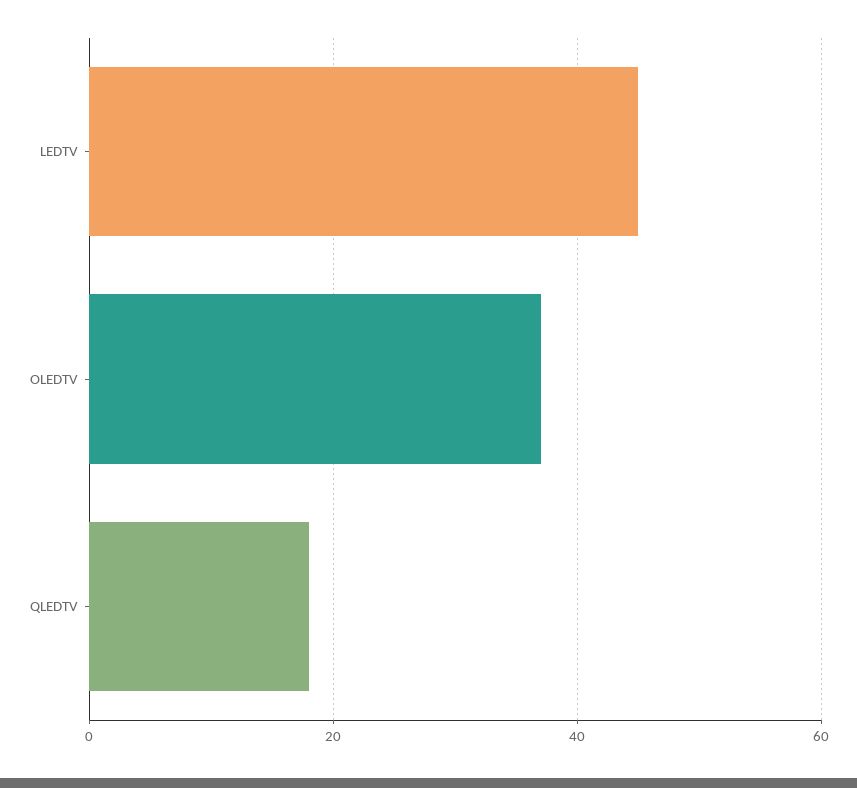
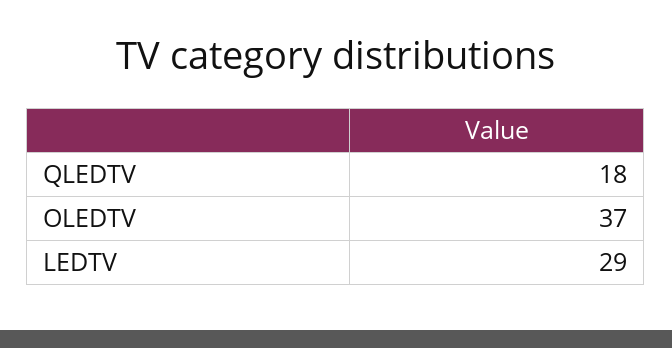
LEDTV: 45 -> 29

